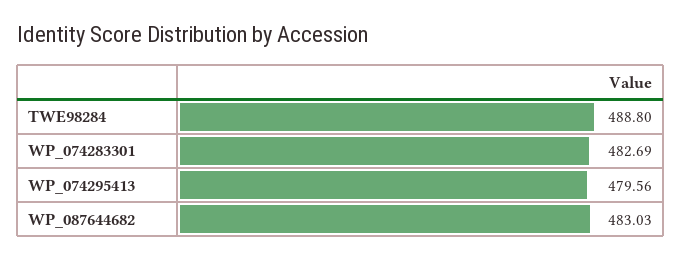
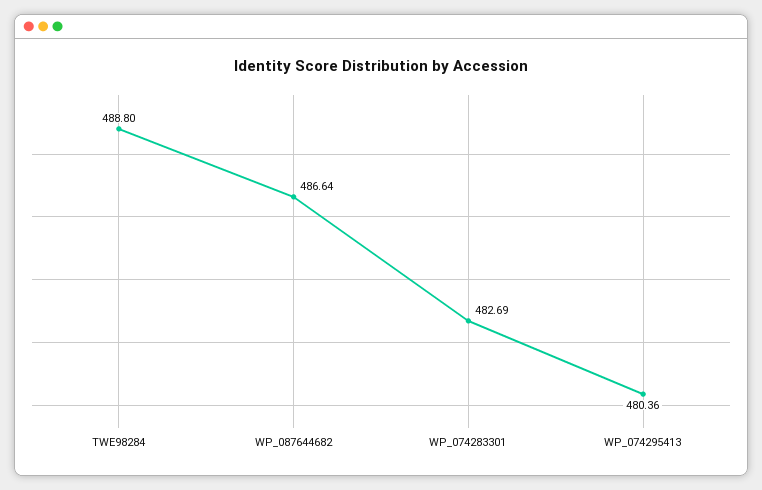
WP_074295413: 479.56 -> 480.36
WP_087644682: 483.03 -> 486.64

